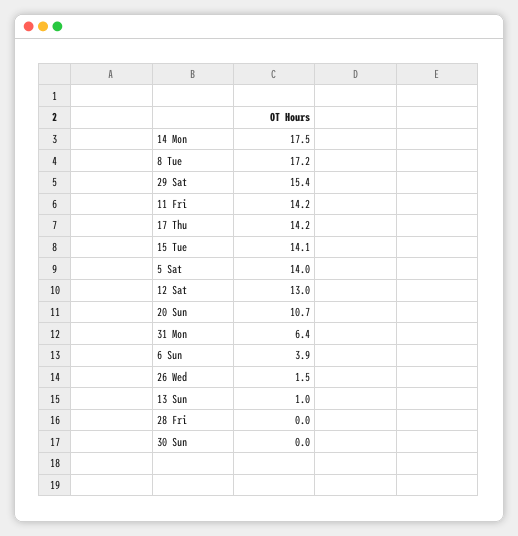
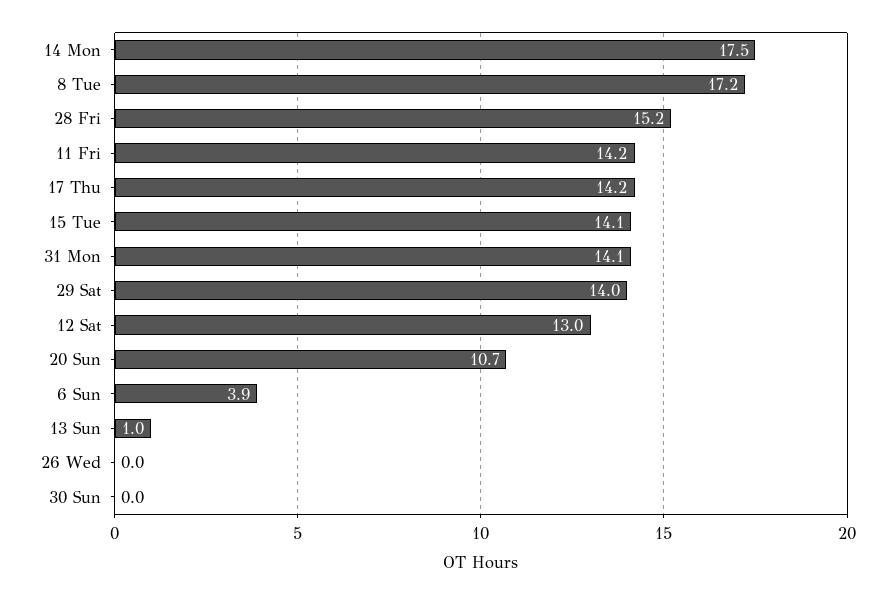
29 Sat: 15.4 -> 14
5 Sat: 14 -> none
31 Mon: 6.4 -> 14.1
26 Wed: 1.5 -> 0
28 Fri: 0 -> 15.2

